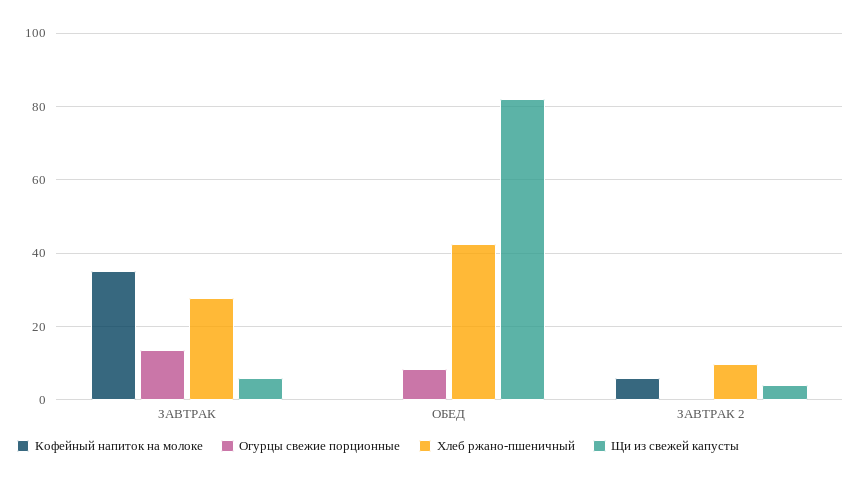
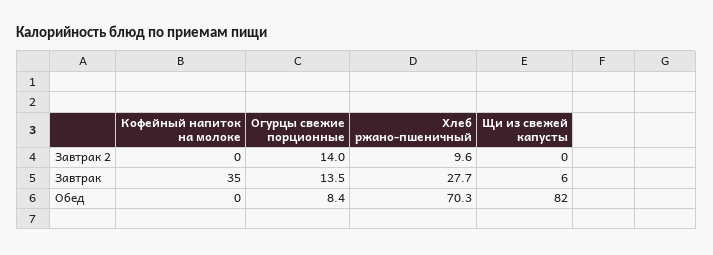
Хлеб ржано-пшеничный, ОБЕД: 42 -> 70.3
Кофейный напиток на молоке, ЗАВТРАК 2: 6 -> 0
Огурцы свежие порционные, ЗАВТРАК 2: 0 -> 14
Щи из свежей капусты, ЗАВТРАК 2: 4 -> 0

